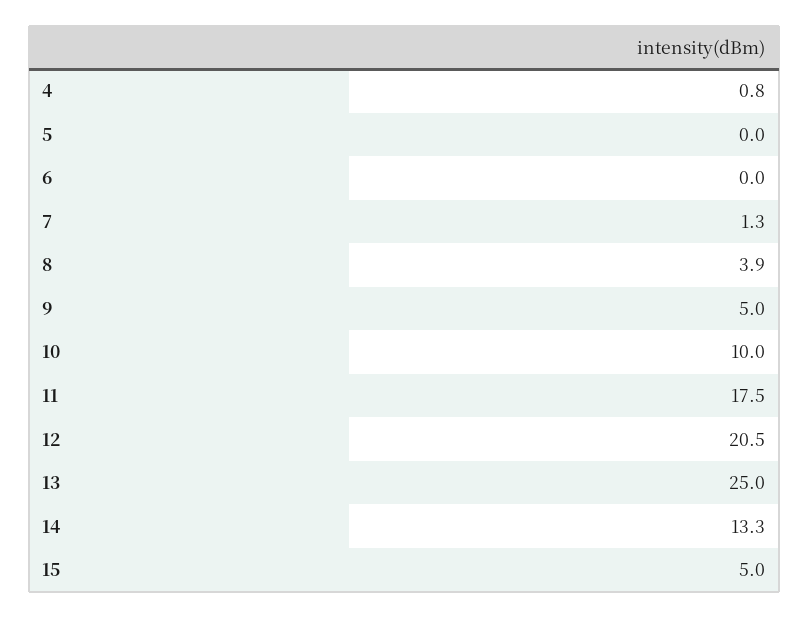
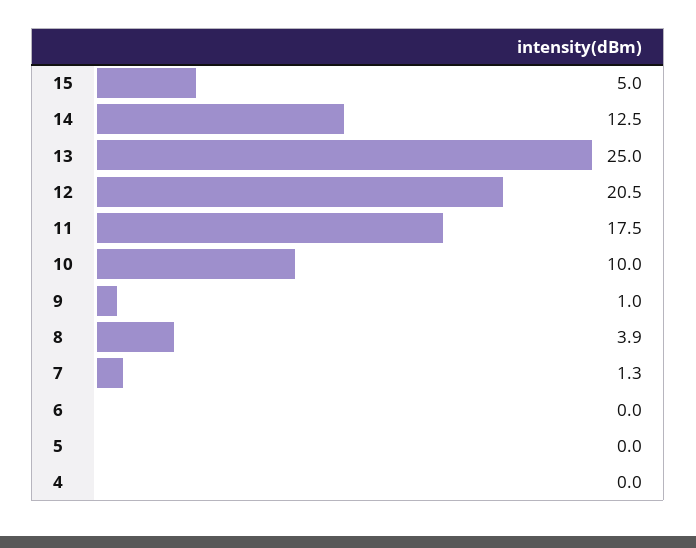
4: 0.8 -> 0
9: 5 -> 1
14: 13.3 -> 12.5

